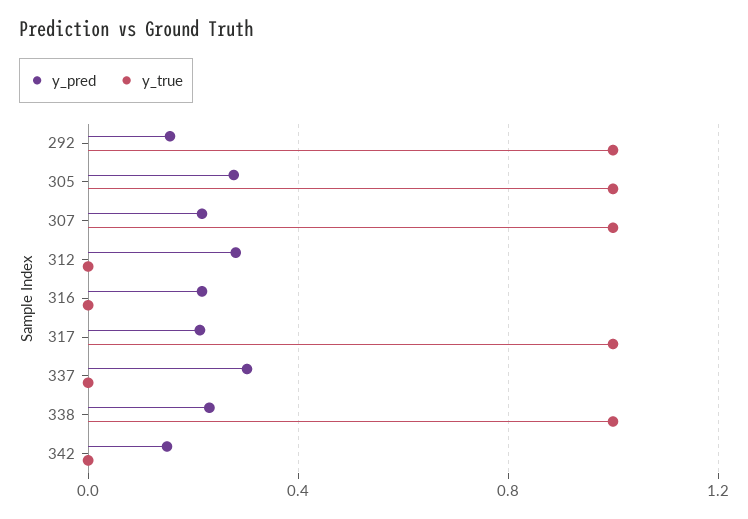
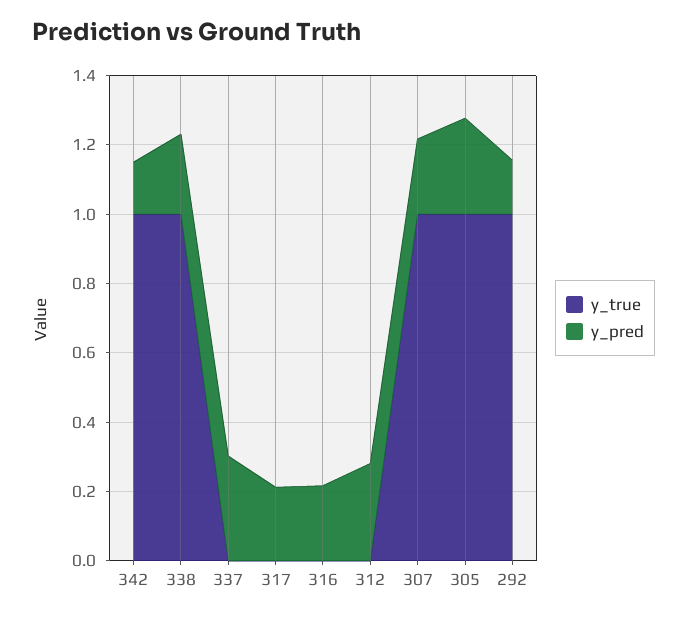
y_true, 317: 1 -> 0
y_true, 342: 0 -> 1

